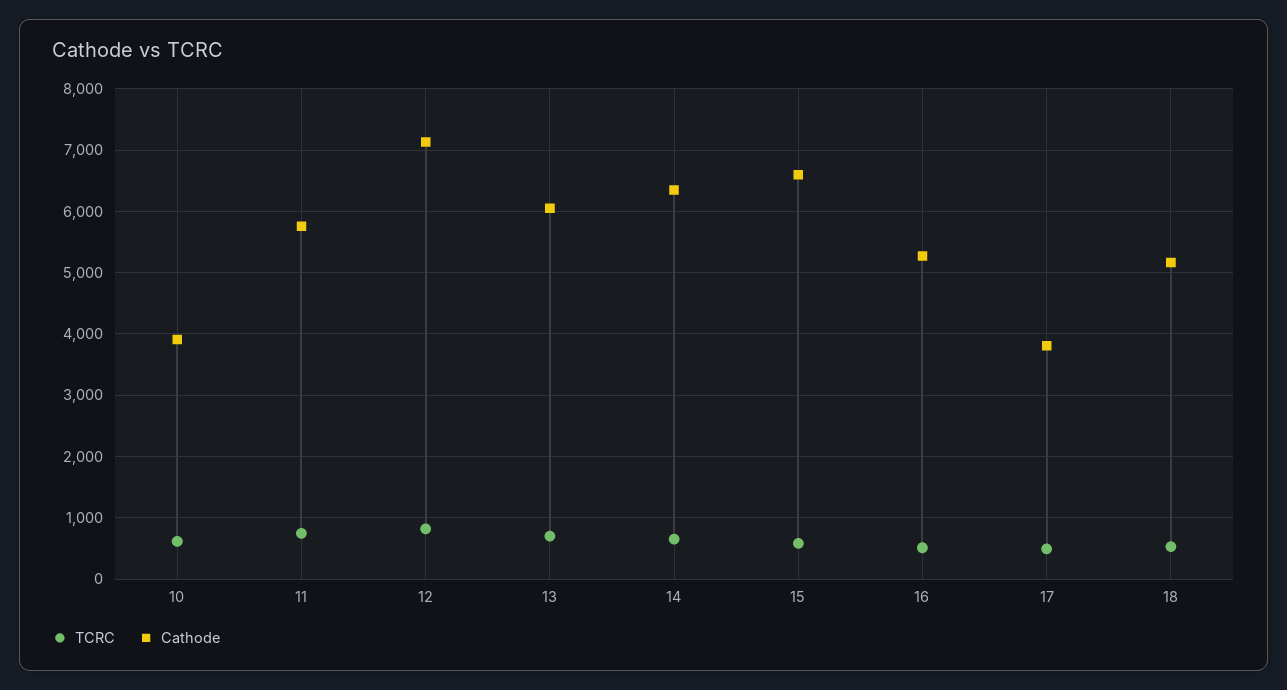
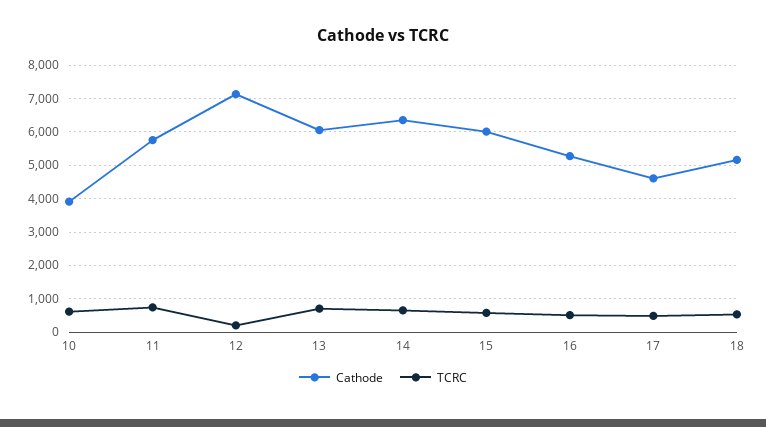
TCRC, 12: 800 -> 200
Cathode, 15: 6600 -> 6000
Cathode, 17: 3800 -> 4600

